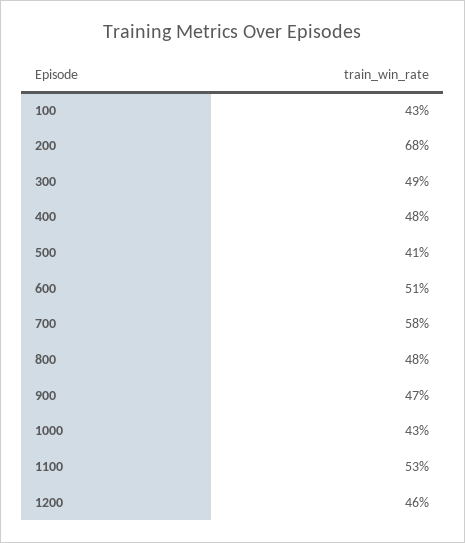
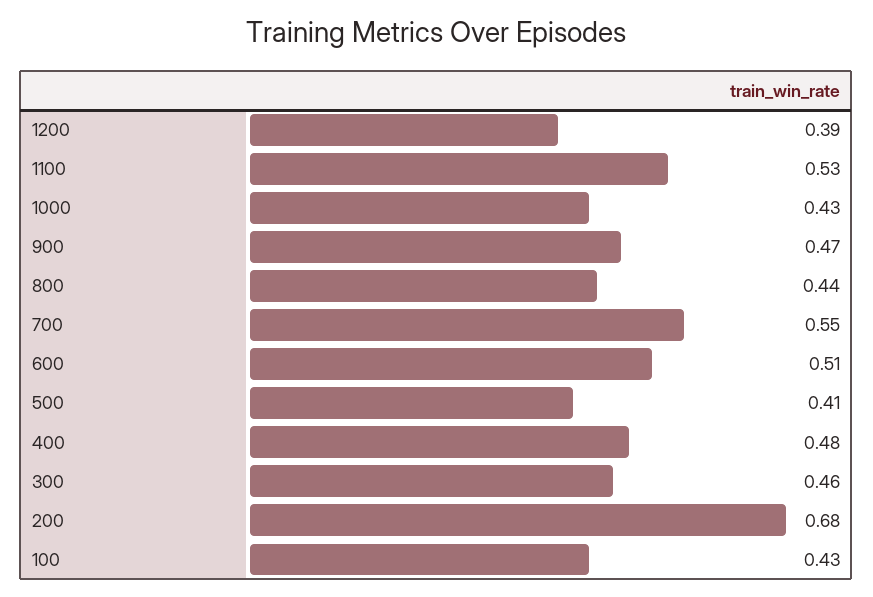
300: 0.49 -> 0.46
700: 0.58 -> 0.55
800: 0.48 -> 0.44
1200: 0.46 -> 0.39

